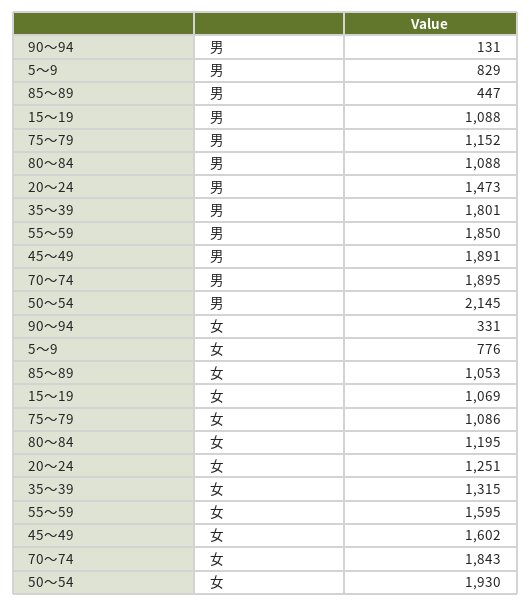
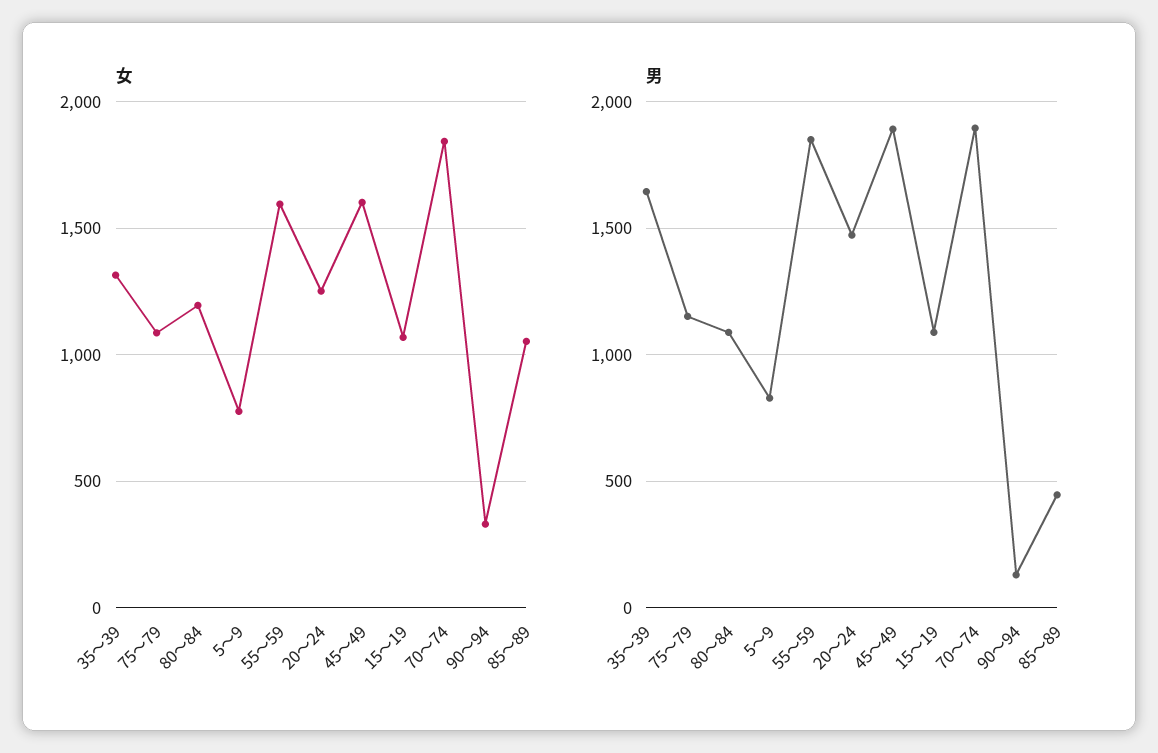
男, 35～39: 1801 -> 1650
男, 50～54: 2145 -> none
女, 50～54: 1930 -> none

